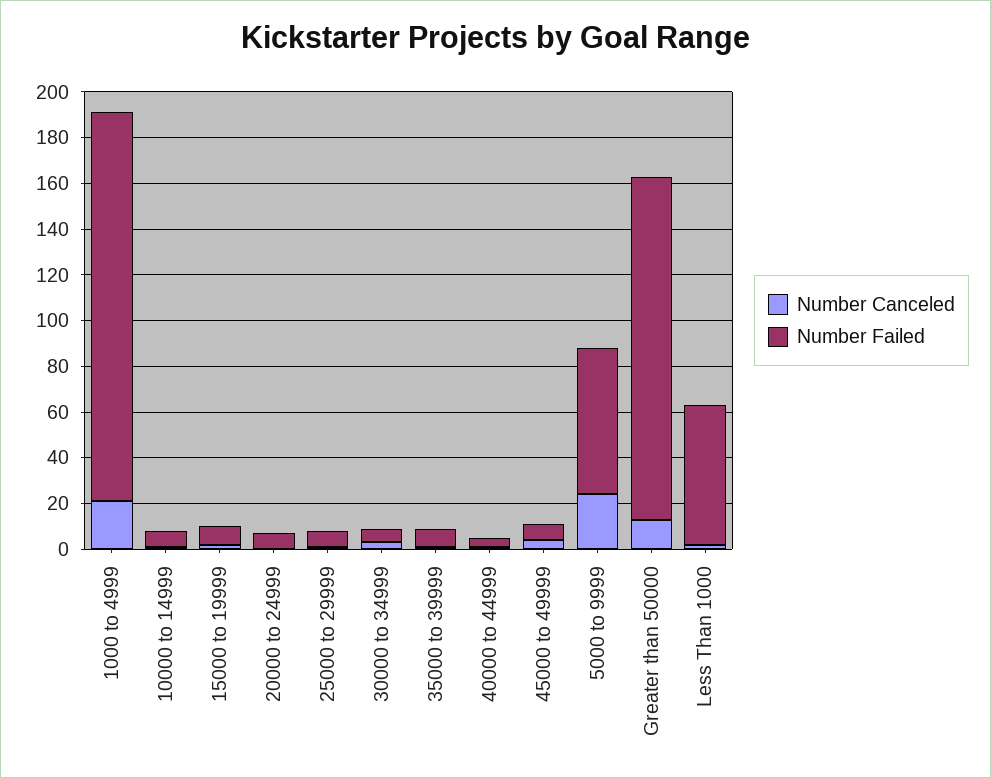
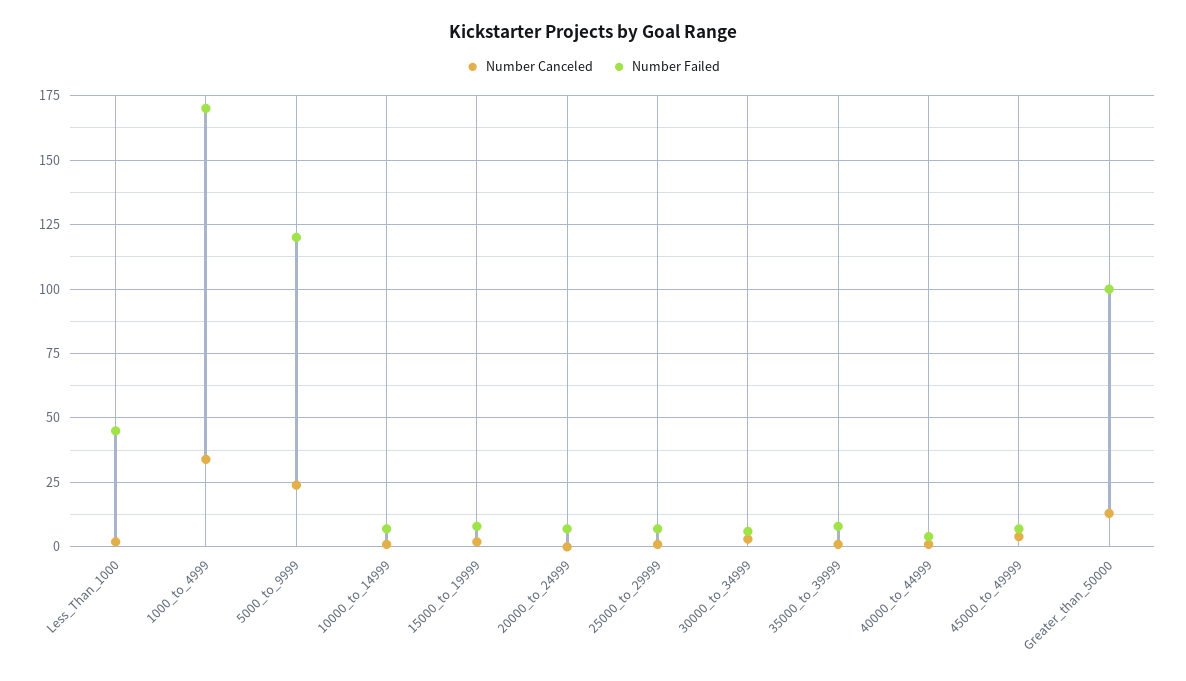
Number Canceled, 1000 to 4999: 20 -> 35
Number Failed, 5000 to 9999: 65 -> 120
Number Failed, Greater than 50000: 150 -> 100
Number Failed, Less Than 1000: 60 -> 45

